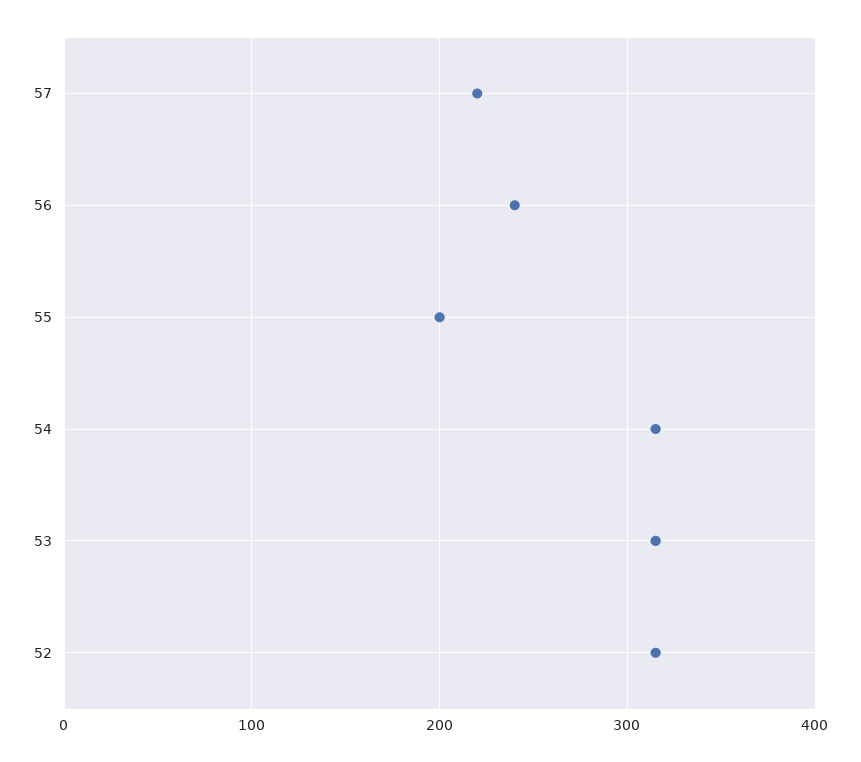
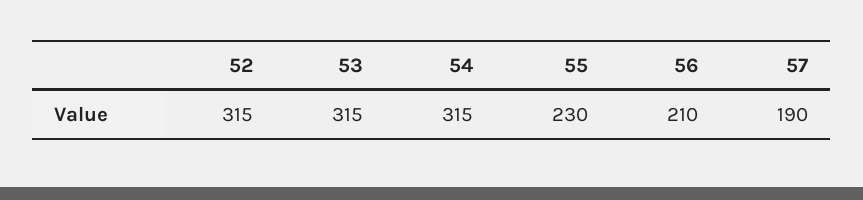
57: 220 -> 190
56: 240 -> 210
55: 200 -> 230

